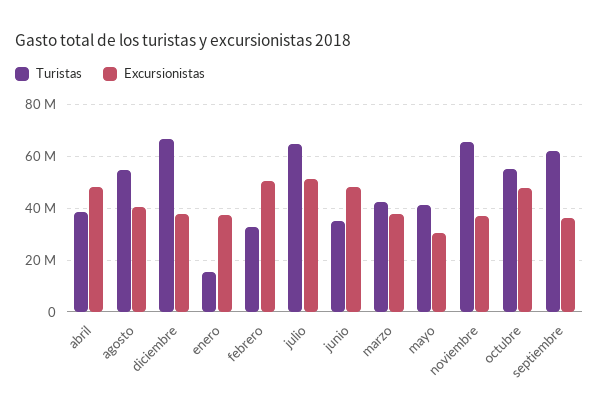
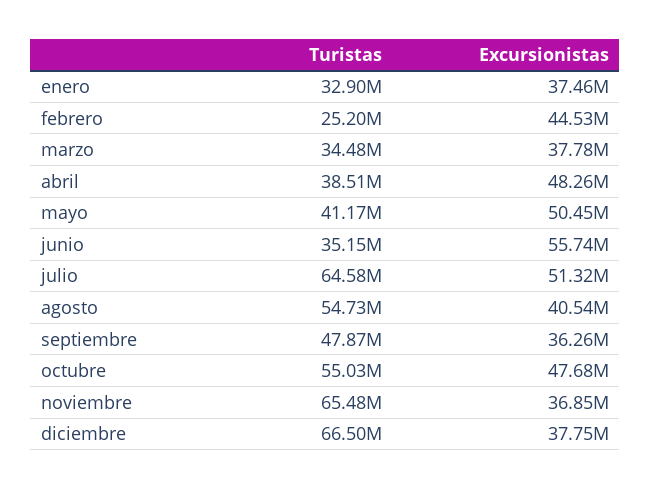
Turistas, enero: 15000000 -> 32900000
Turistas, febrero: 32500000 -> 25200000
Excursionistas, febrero: 50000000 -> 44530000
Excursionistas, junio: 47500000 -> 55740000
Turistas, marzo: 42500000 -> 34480000
Excursionistas, mayo: 30000000 -> 50450000
Turistas, septiembre: 62500000 -> 47870000

